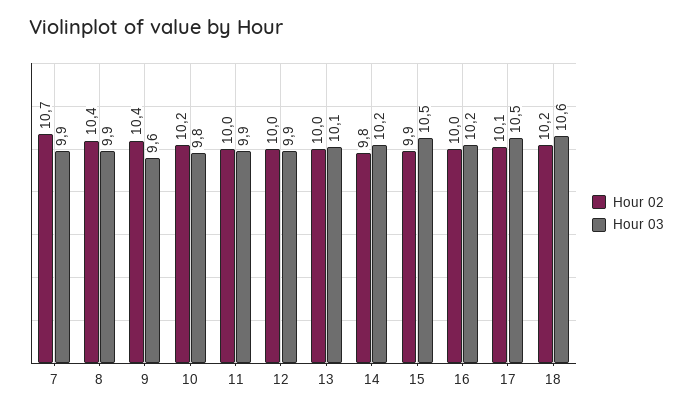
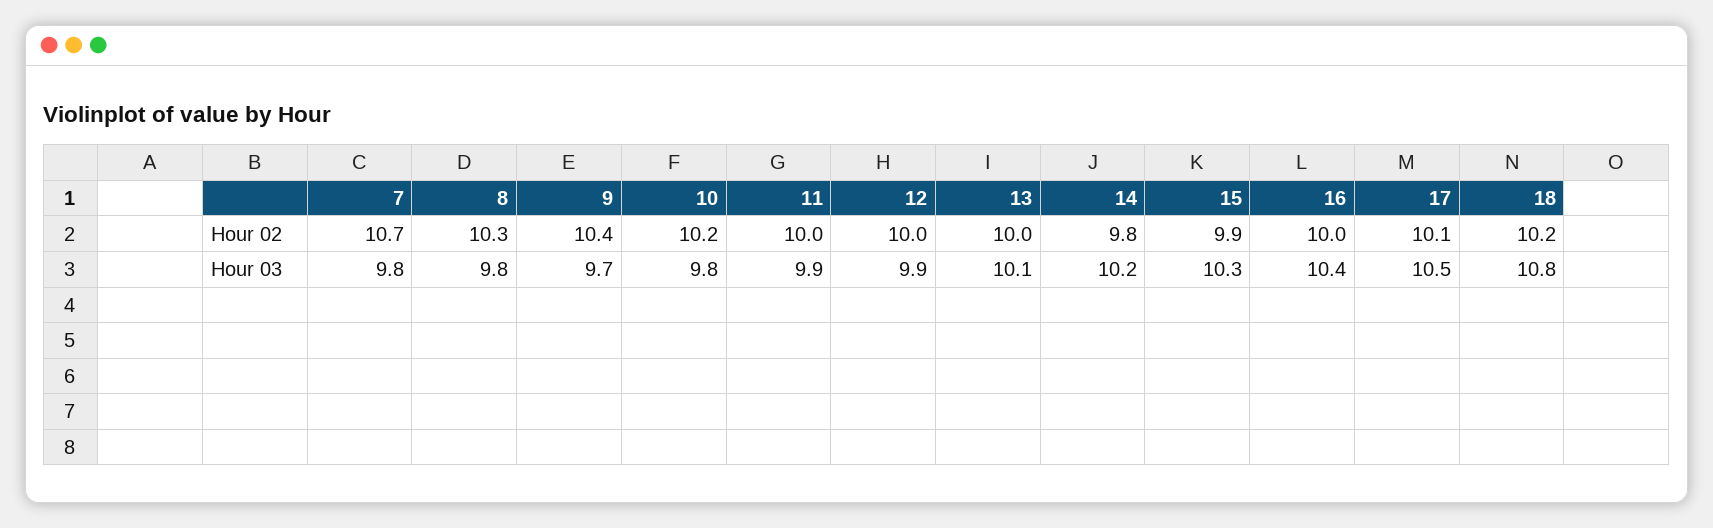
Hour 03, 7: 9.9 -> 9.8
Hour 02, 8: 10.4 -> 10.3
Hour 03, 8: 9.9 -> 9.8
Hour 03, 9: 9.6 -> 9.7
Hour 03, 15: 10.5 -> 10.3
Hour 03, 16: 10.2 -> 10.4
Hour 03, 18: 10.6 -> 10.8

